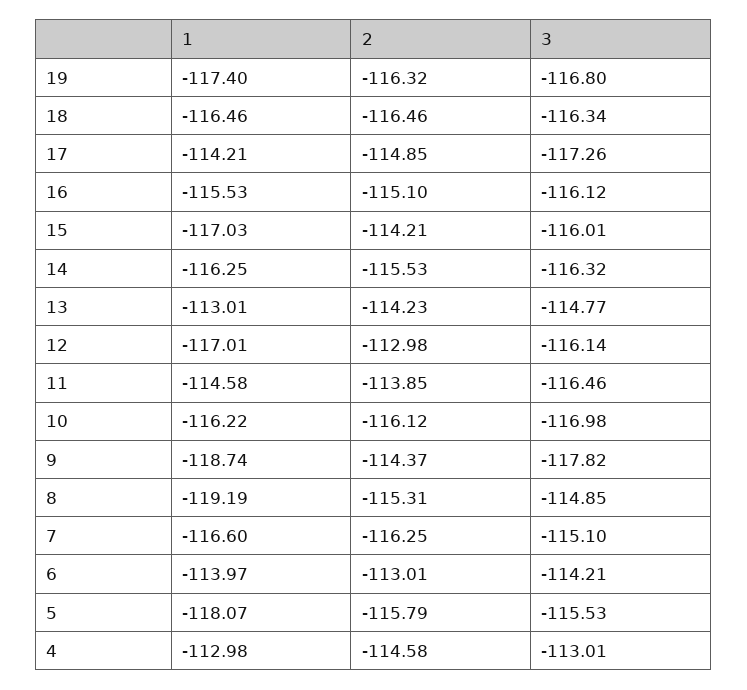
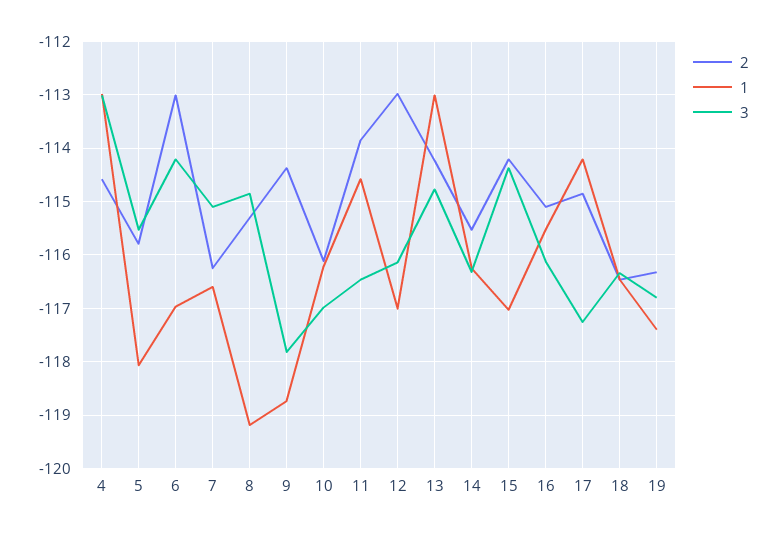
3, 15: -116.01 -> -114.4
1, 6: -113.97 -> -117

